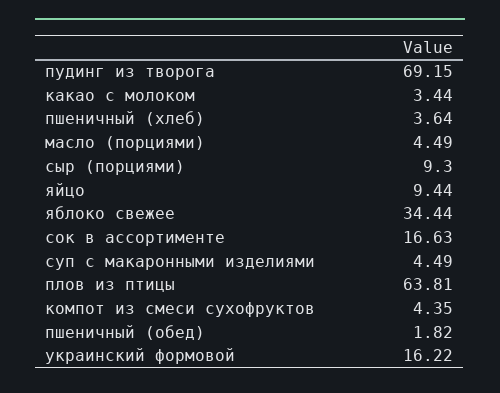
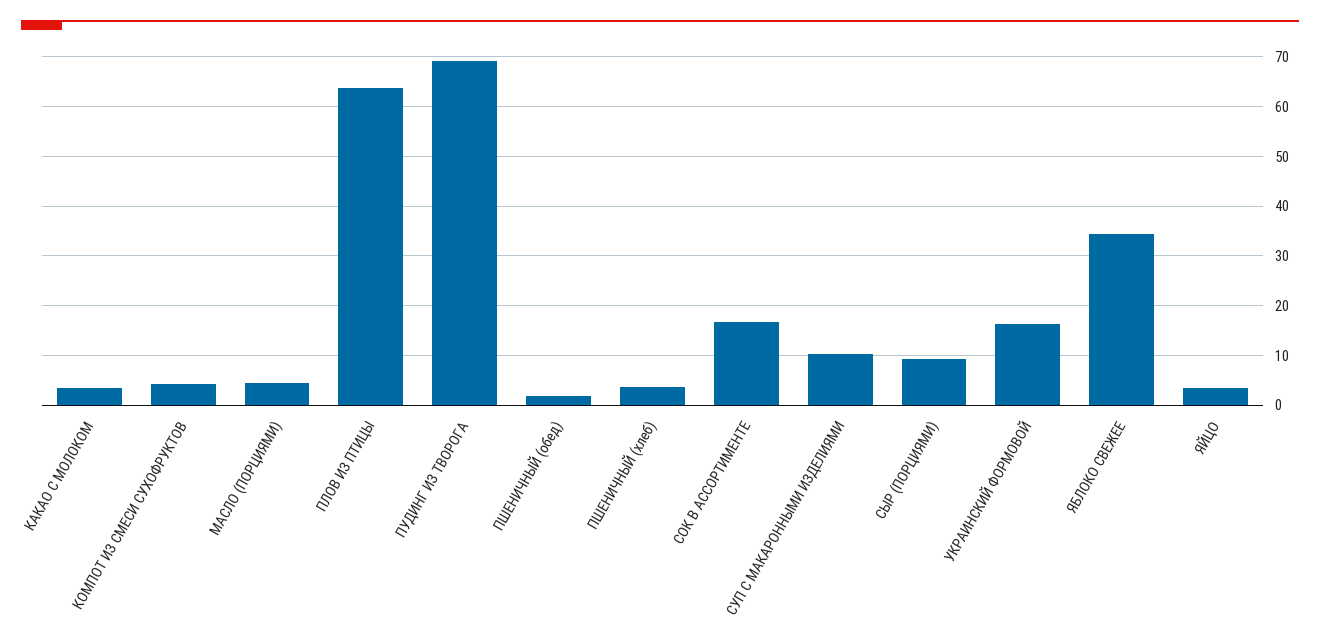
яйцо: 9.44 -> 4
суп с макаронными изделиями: 4.49 -> 10

